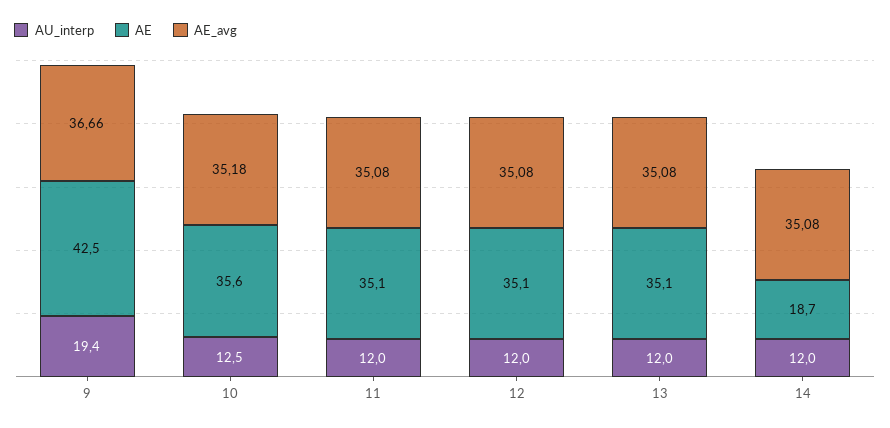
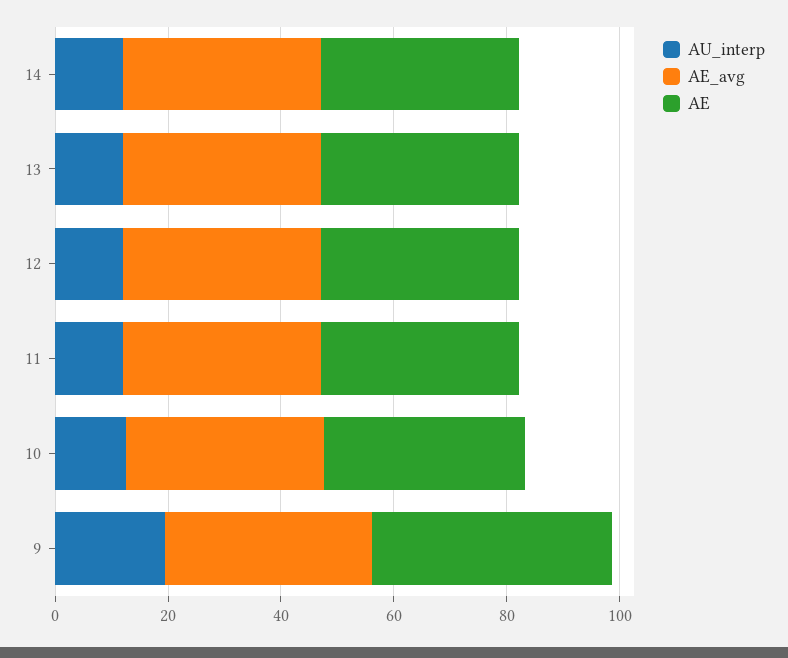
AE, 14: 18.7 -> 35

